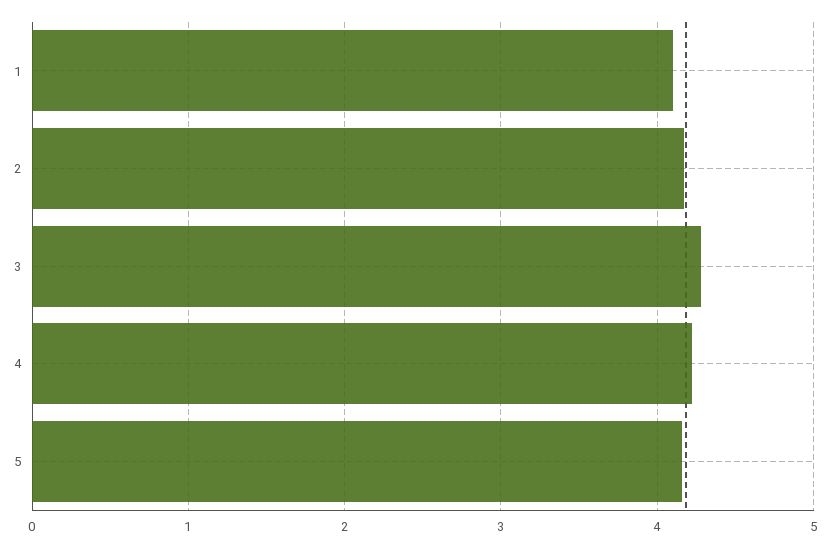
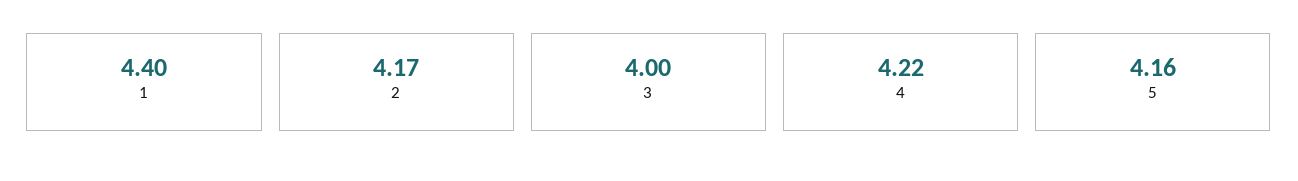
1: 4.1 -> 4.4
3: 4.3 -> 4

